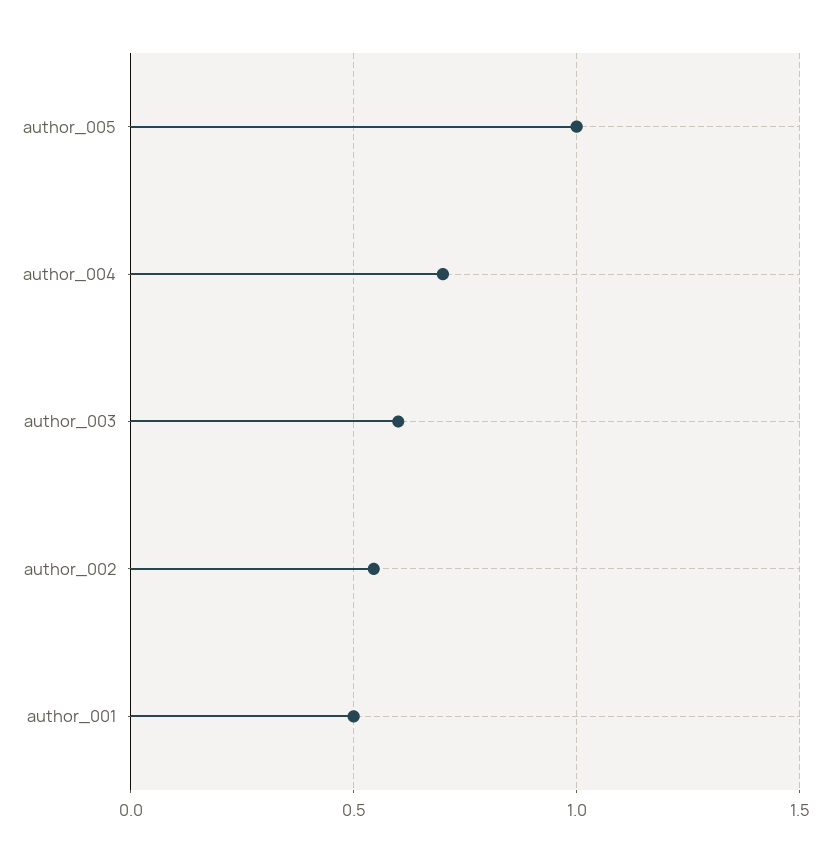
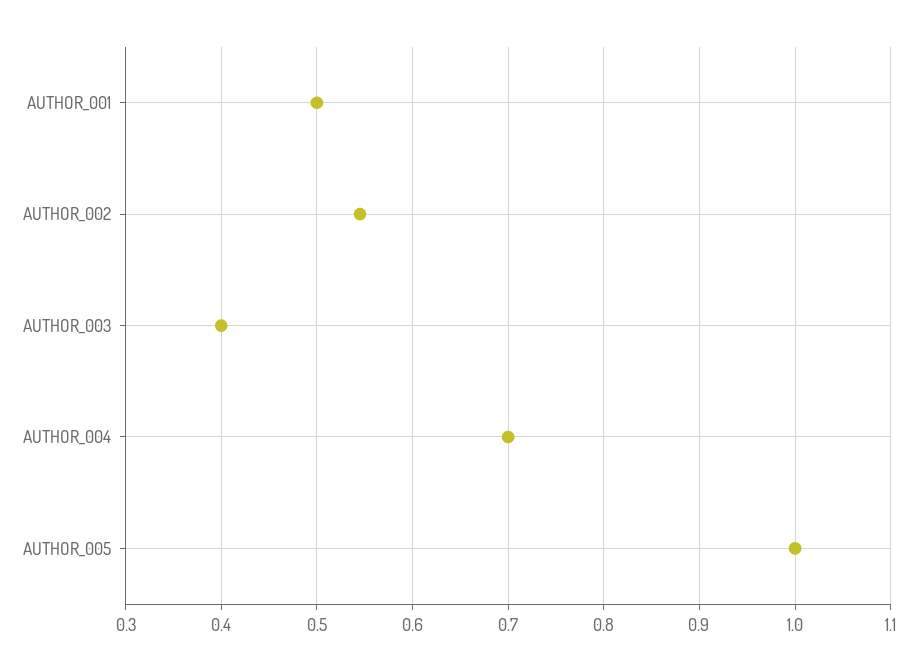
author_003: 0.6 -> 0.4

